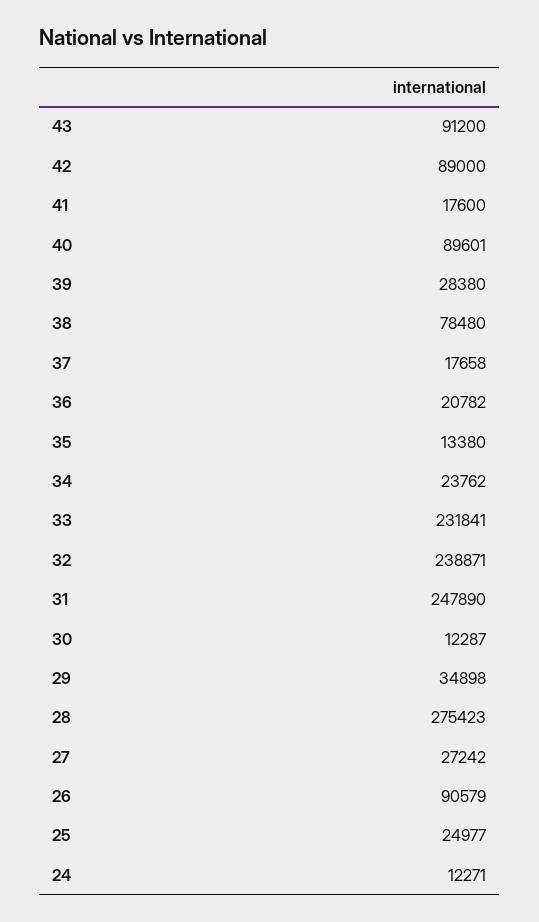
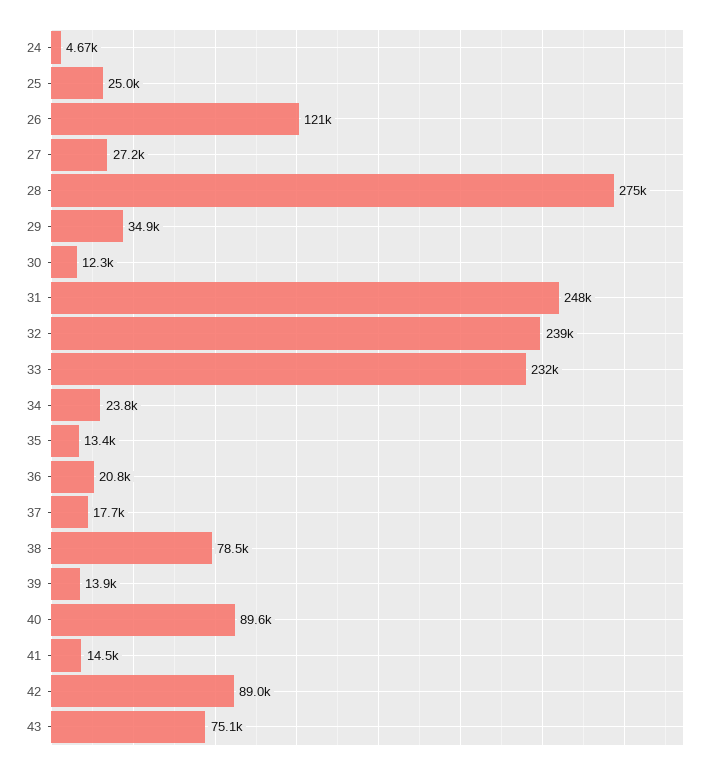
43: 91200 -> 75100
41: 17600 -> 14500
39: 28380 -> 13900
26: 90579 -> 121000
24: 12271 -> 4670

